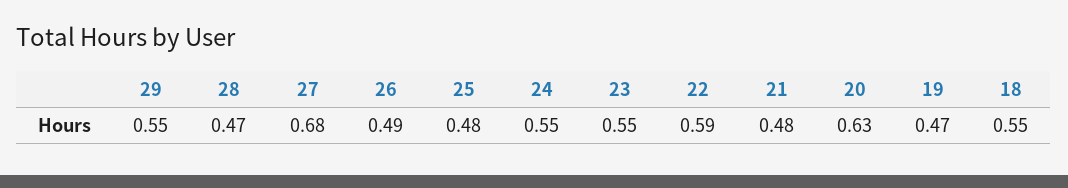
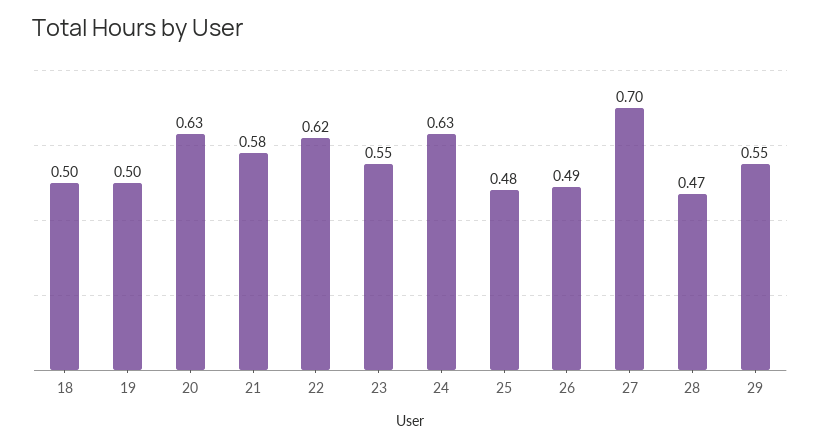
27: 0.68 -> 0.7
24: 0.55 -> 0.63
22: 0.59 -> 0.62
21: 0.48 -> 0.58
19: 0.47 -> 0.5
18: 0.55 -> 0.5

